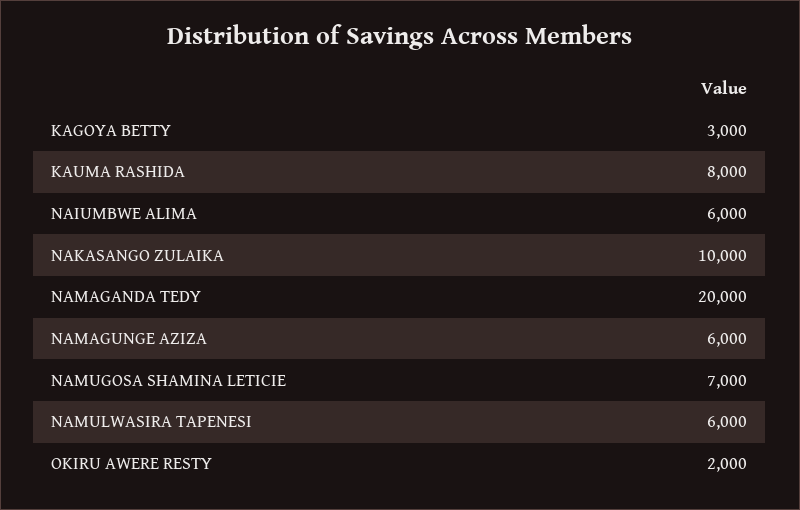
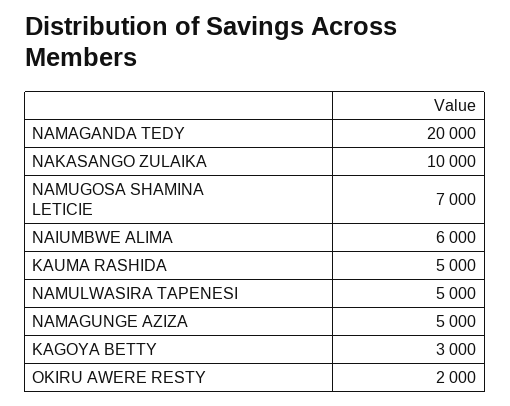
KAUMA RASHIDA: 8000 -> 5000
NAMAGUNGE AZIZA: 6000 -> 5000
NAMULWASIRA TAPENESI: 6000 -> 5000

